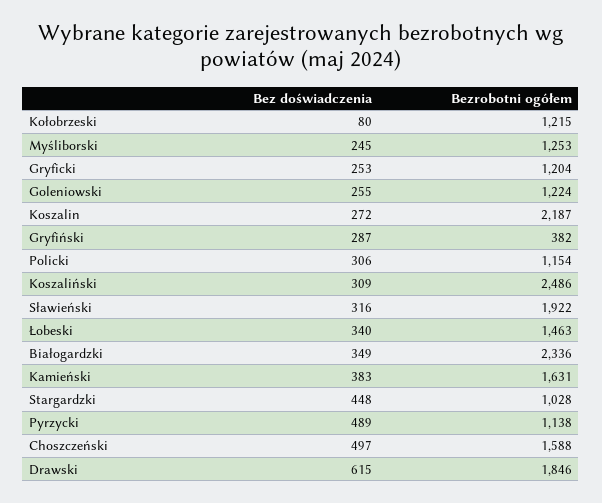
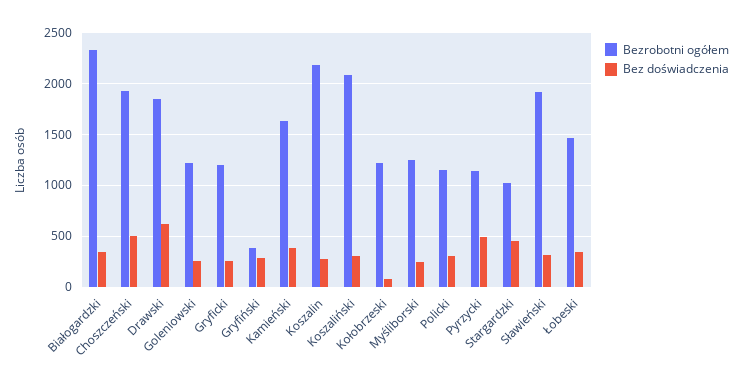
Bezrobotni ogółem, Koszaliński: 2486 -> 2100
Bezrobotni ogółem, Choszczeński: 1588 -> 1900

